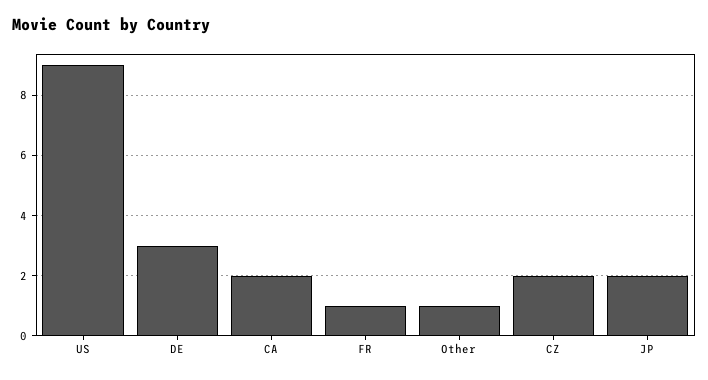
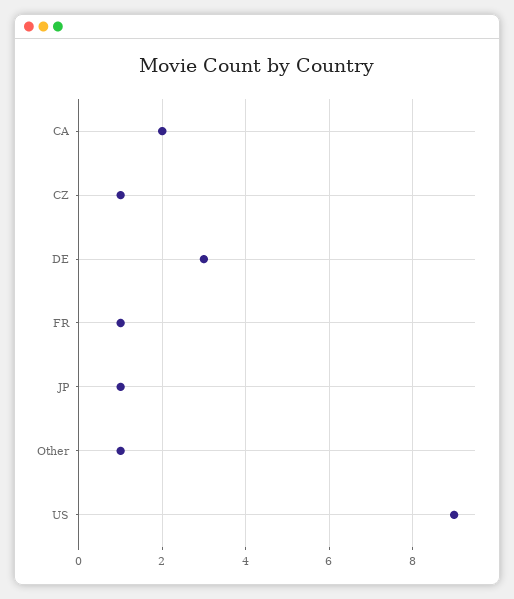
CZ: 2 -> 1
JP: 2 -> 1

